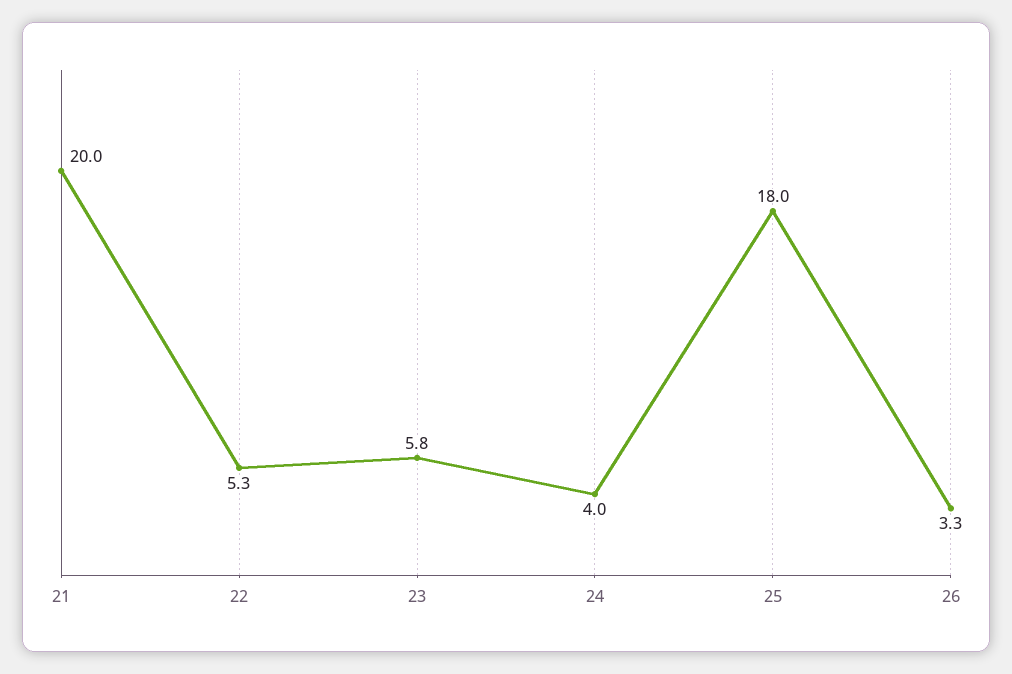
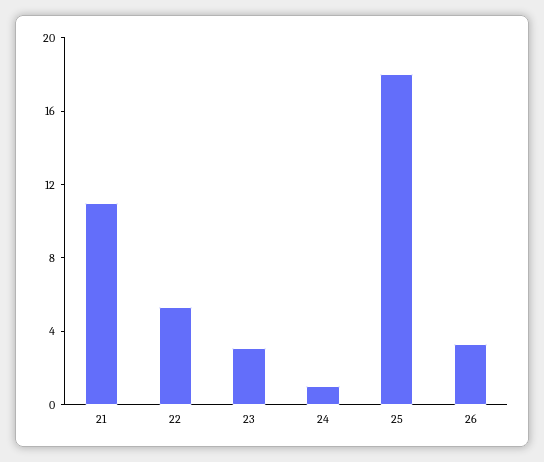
21: 20 -> 11
23: 5.8 -> 3
24: 4 -> 1

